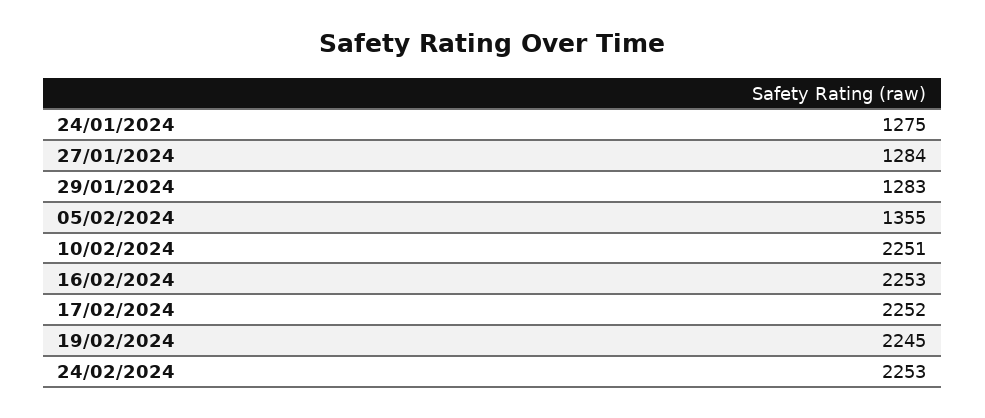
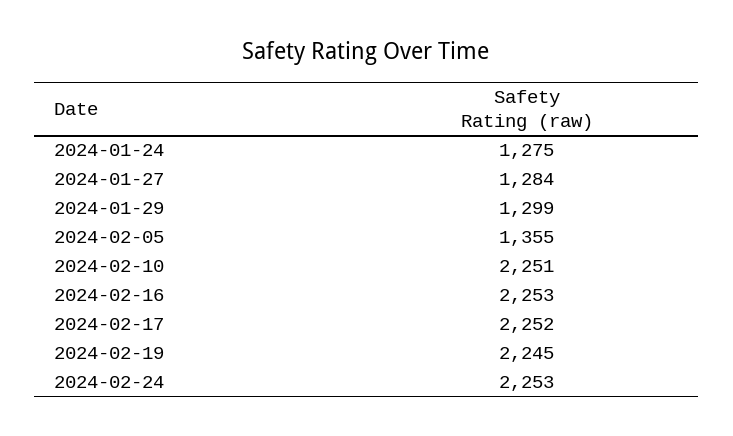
29/01/2024: 1283 -> 1299

